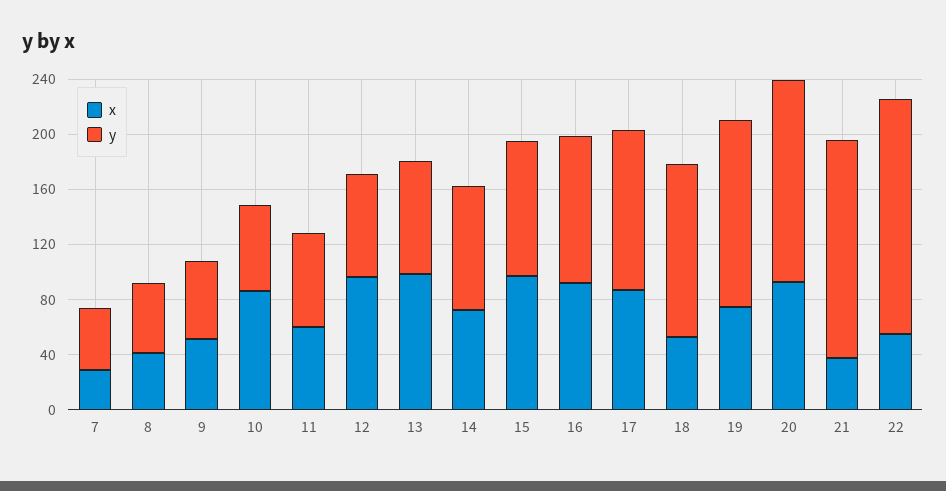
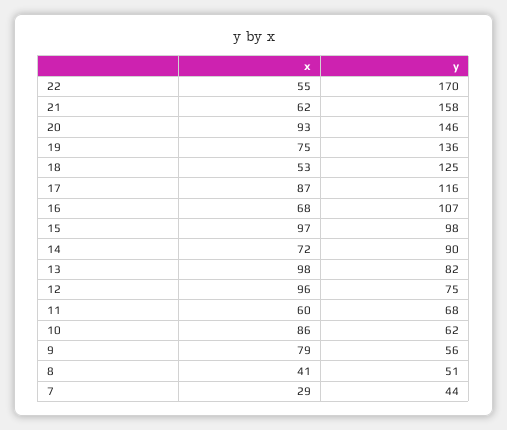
x, 9: 50 -> 79
x, 16: 90 -> 68
x, 21: 40 -> 62

